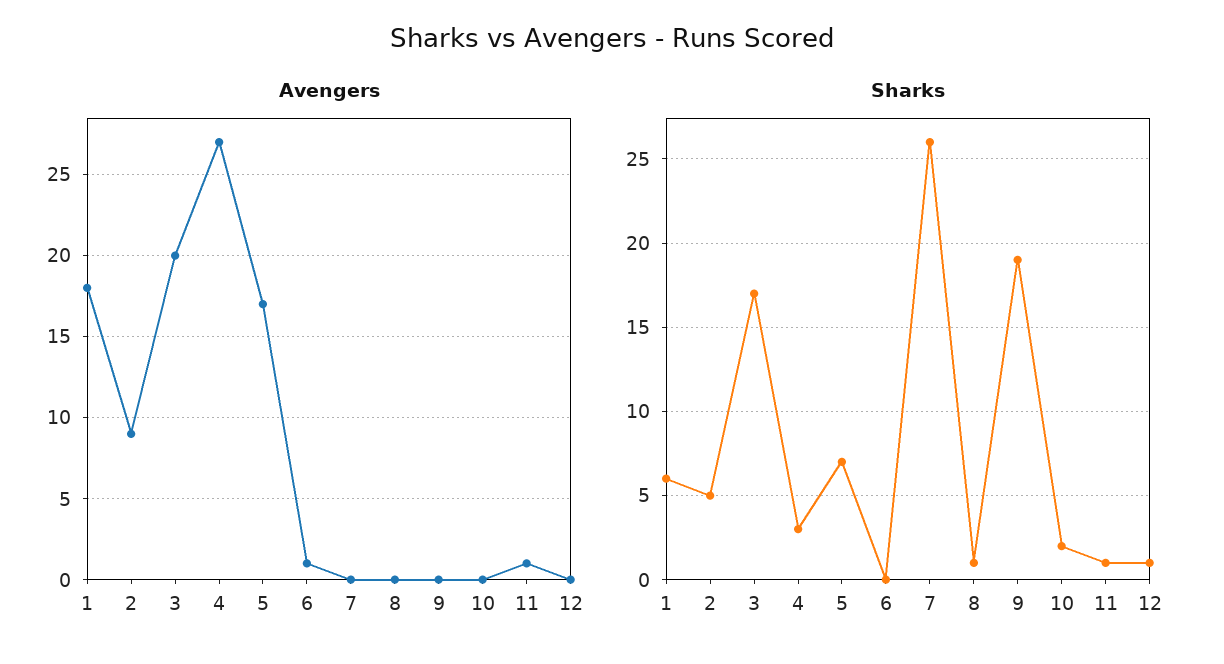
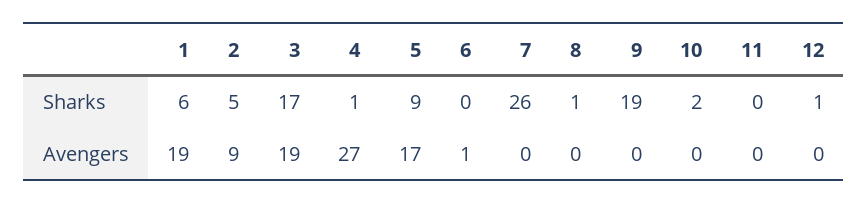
Avengers, 1: 18 -> 19
Avengers, 3: 20 -> 19
Avengers, 11: 1 -> 0
Sharks, 4: 3 -> 1
Sharks, 5: 7 -> 9
Sharks, 11: 1 -> 0

